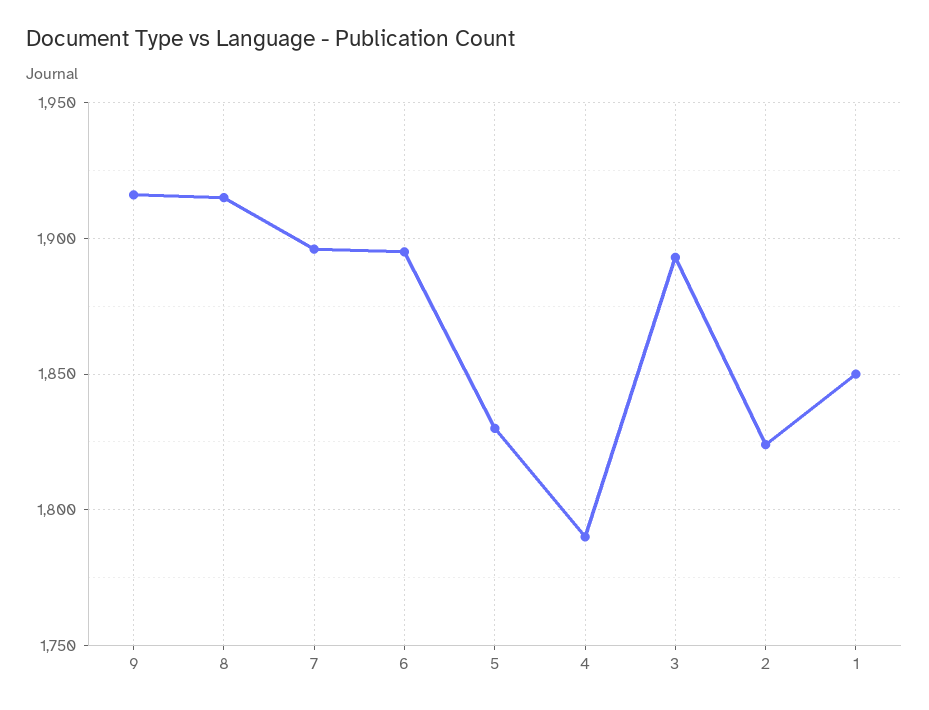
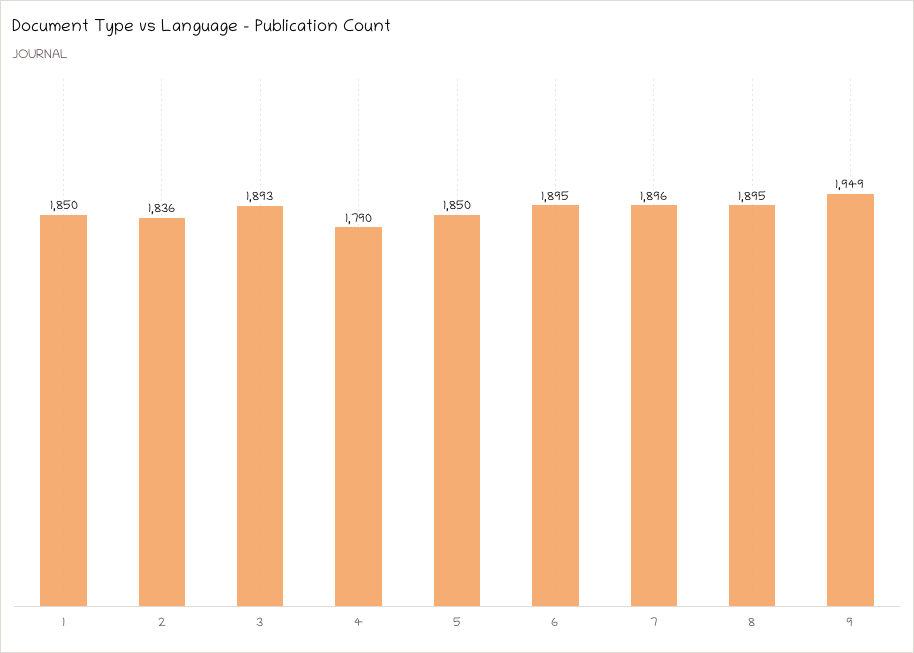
9: 1915 -> 1949
8: 1915 -> 1895
5: 1830 -> 1850
2: 1825 -> 1836

